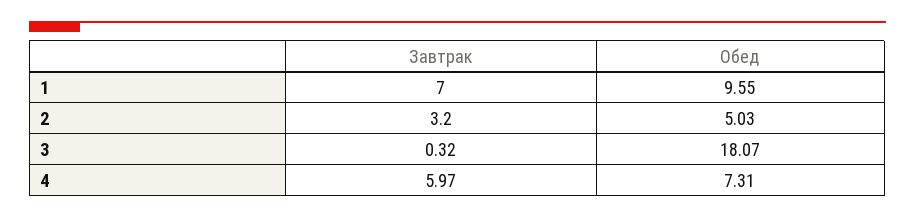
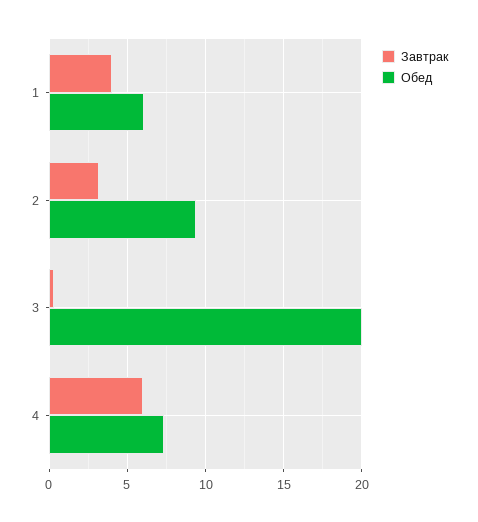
Завтрак, 1: 7 -> 4
Обед, 1: 9.55 -> 6
Обед, 2: 5.03 -> 9.5
Обед, 3: 18.07 -> 20

